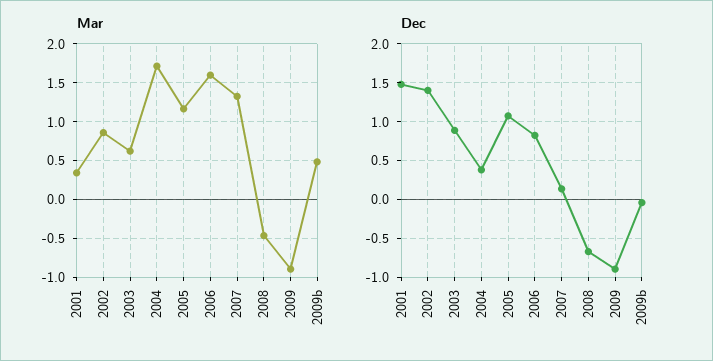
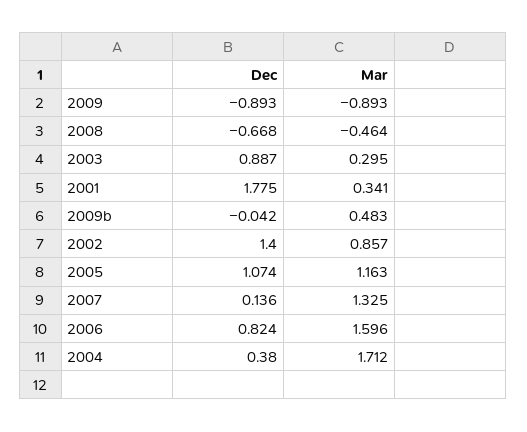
Mar, 2003: 0.6 -> 0.295
Dec, 2001: 1.5 -> 1.775

